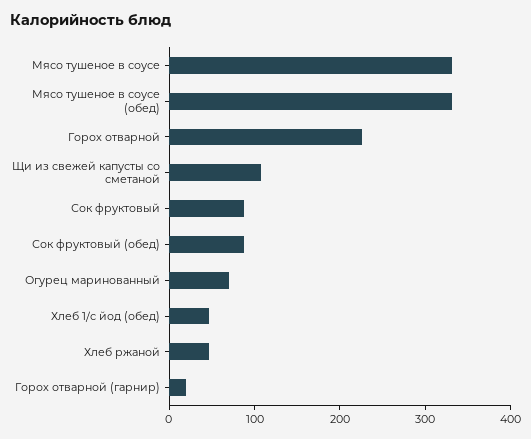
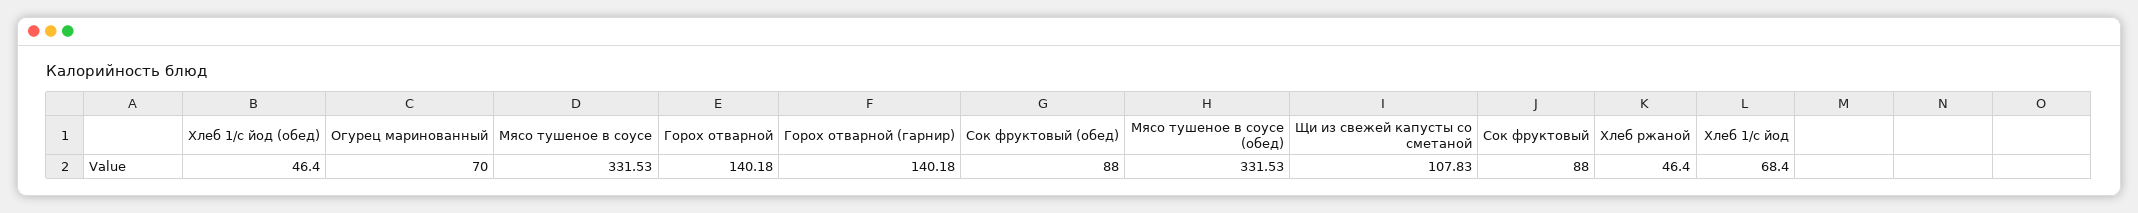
Горох отварной: 220 -> 140.18
Горох отварной (гарнир): 20 -> 140.18
Хлеб 1/с йод: none -> 68.4

